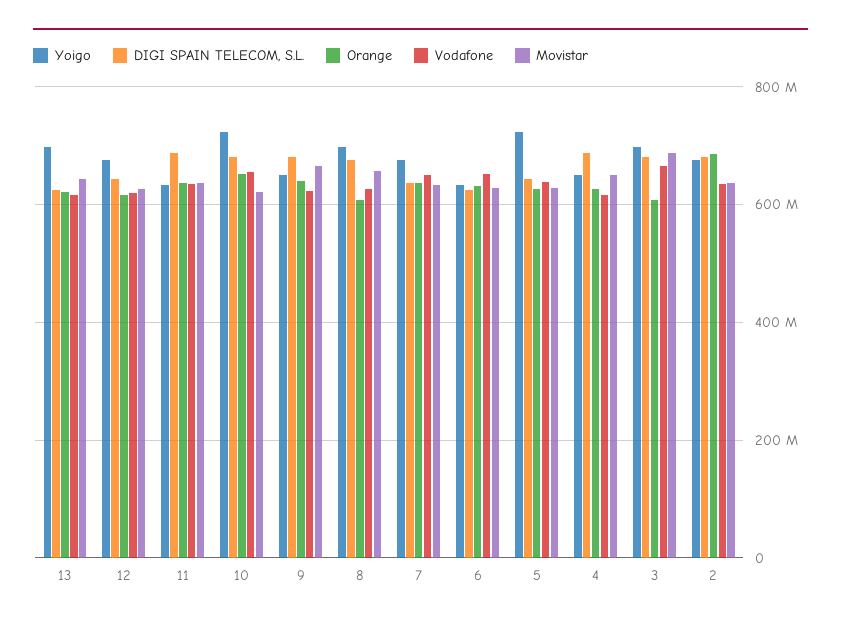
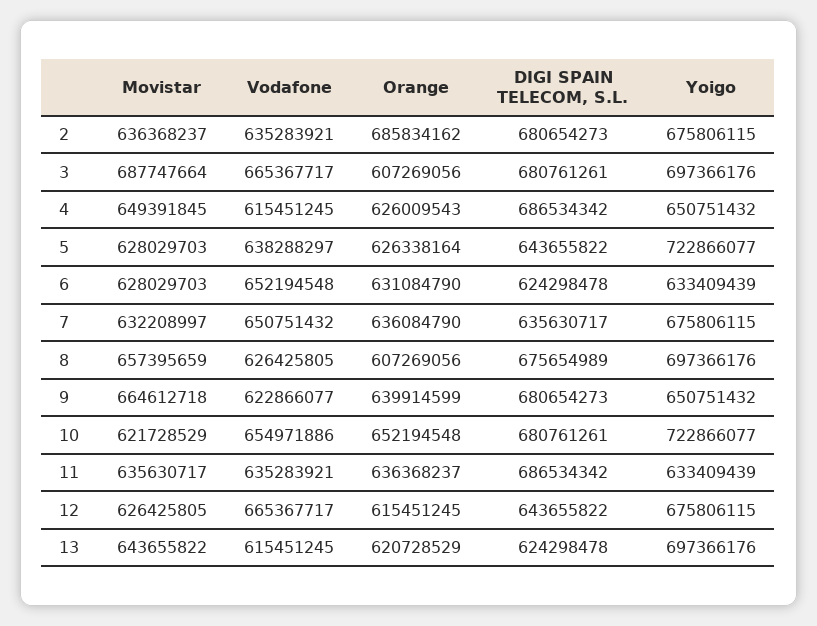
Vodafone, 12: 620000000 -> 665367717

